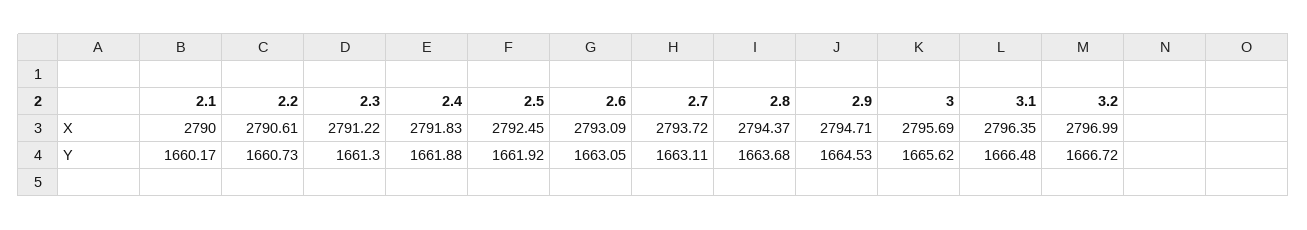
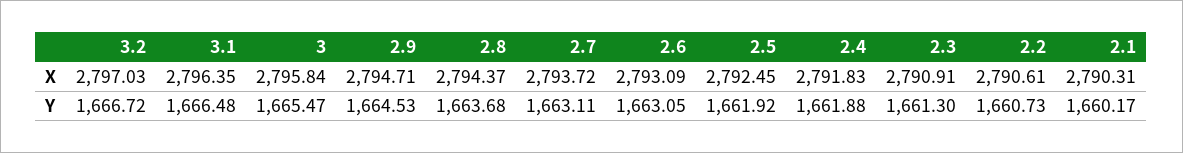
2.1, X: 2790 -> 2790.31
2.3, X: 2791.22 -> 2790.91
3, X: 2795.69 -> 2795.84
3.2, X: 2796.99 -> 2797.03
3, Y: 1665.62 -> 1665.47

